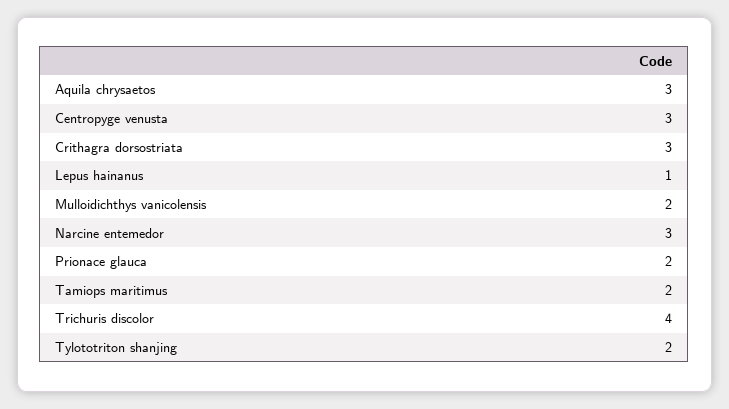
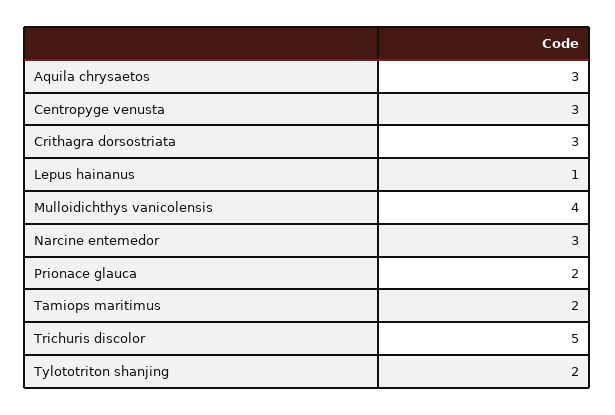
Mulloidichthys vanicolensis: 2 -> 4
Trichuris discolor: 4 -> 5

